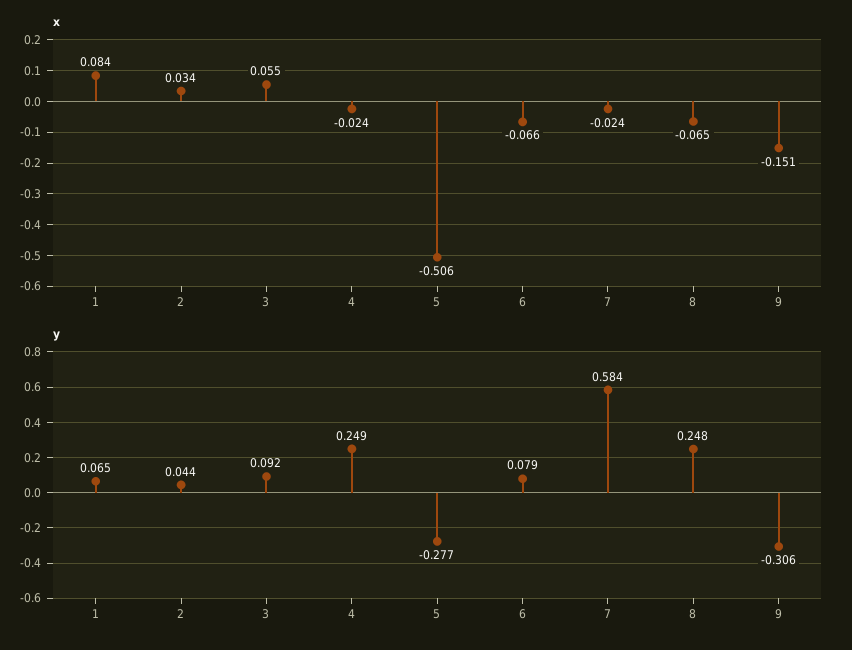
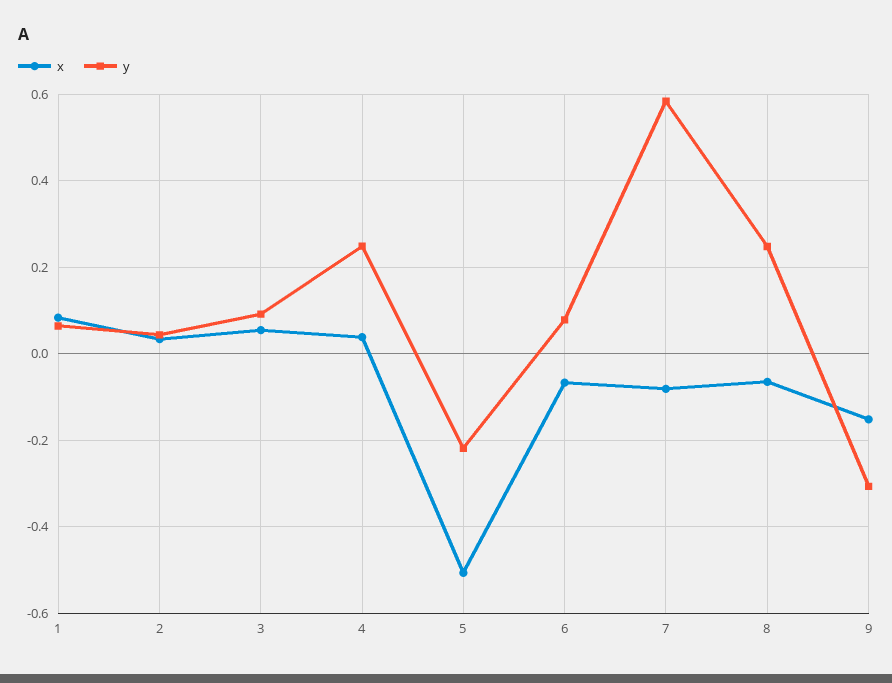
x, 4: -0.024 -> 0.04
x, 7: -0.024 -> -0.08
y, 5: -0.277 -> -0.22

